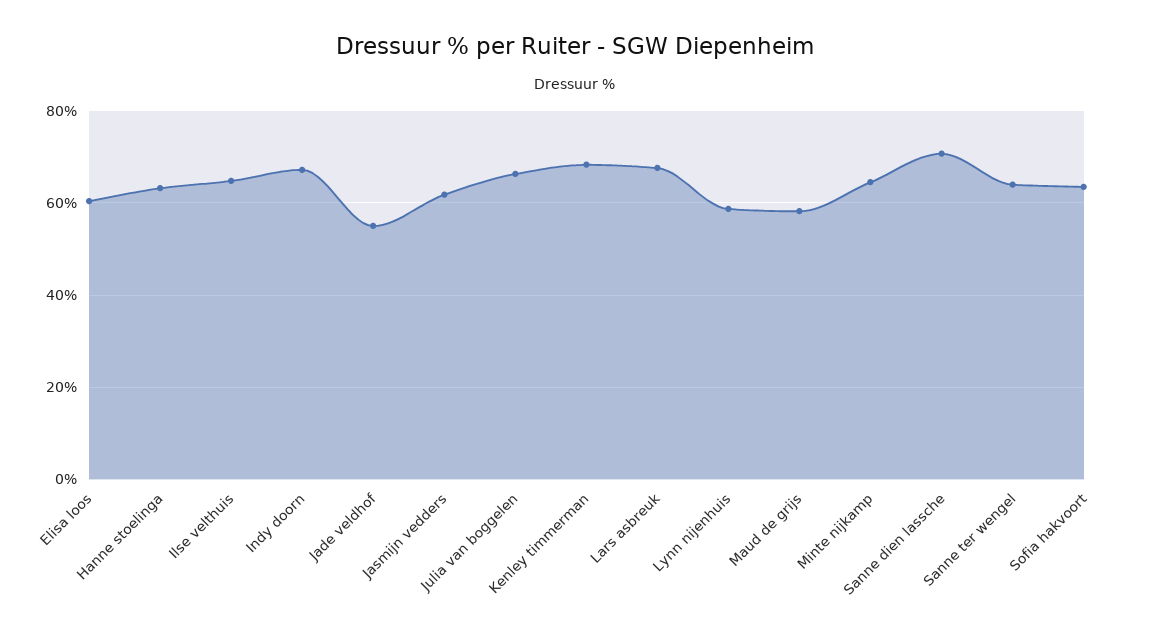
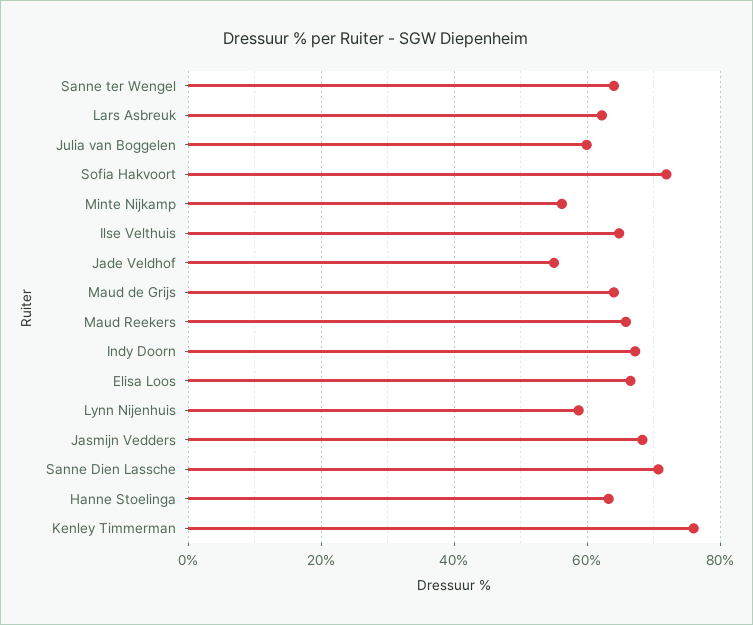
Elisa loos: 60 -> 66
Jasmijn vedders: 62 -> 68
Julia van boggelen: 66 -> 60
Kenley timmerman: 68 -> 76
Lars asbreuk: 68 -> 62
Maud de grijs: 58 -> 64
Minte nijkamp: 64 -> 56
Sofia hakvoort: 64 -> 72
Maud Reekers: none -> 66

